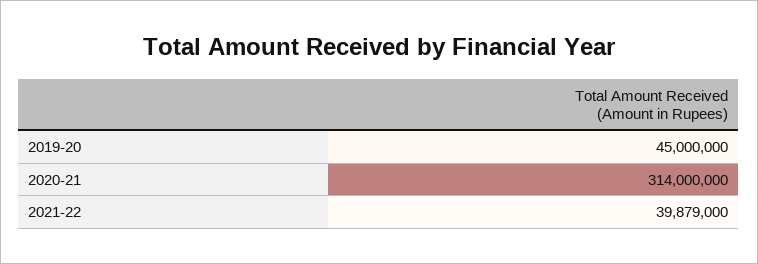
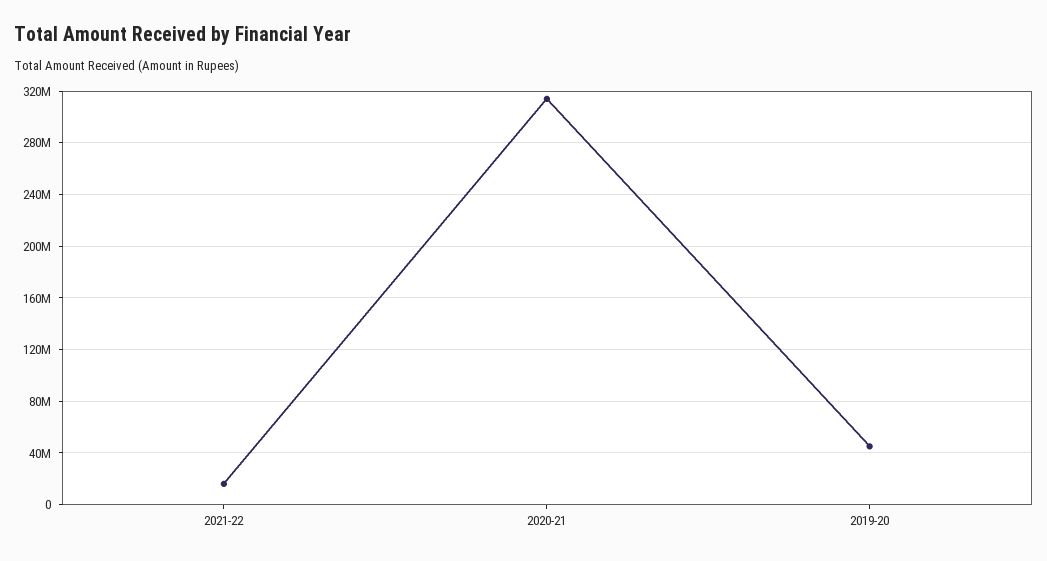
2021-22: 39879000 -> 15000000

